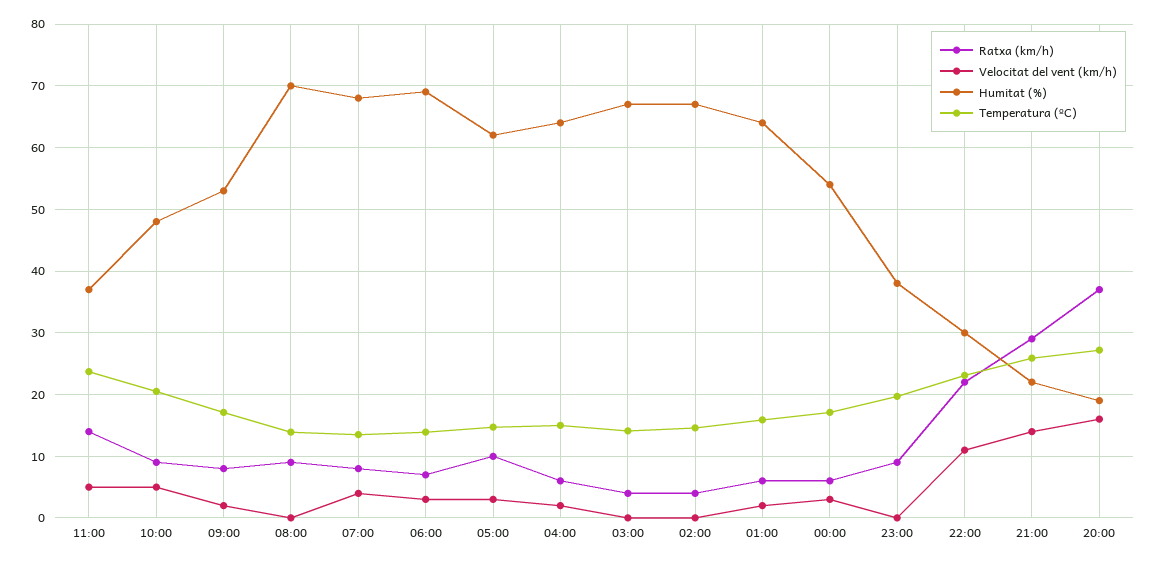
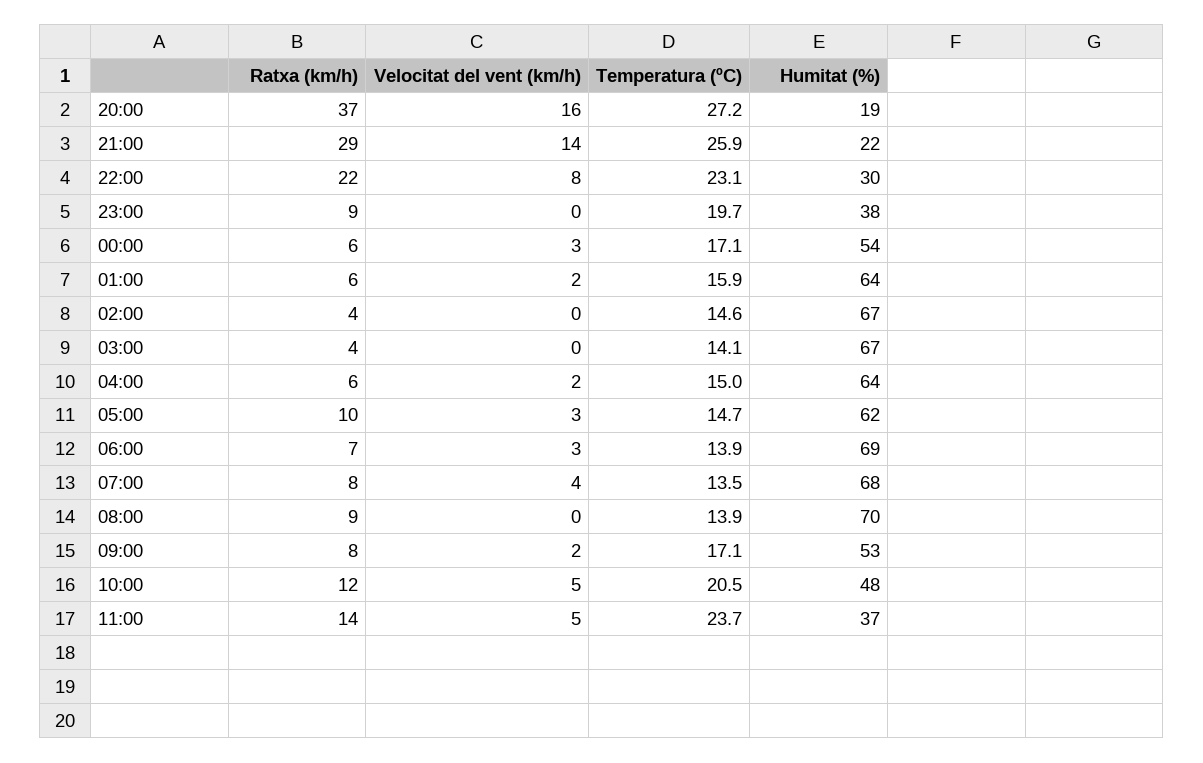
Ratxa (km/h), 10:00: 9 -> 12
Velocitat del vent (km/h), 22:00: 11 -> 8

